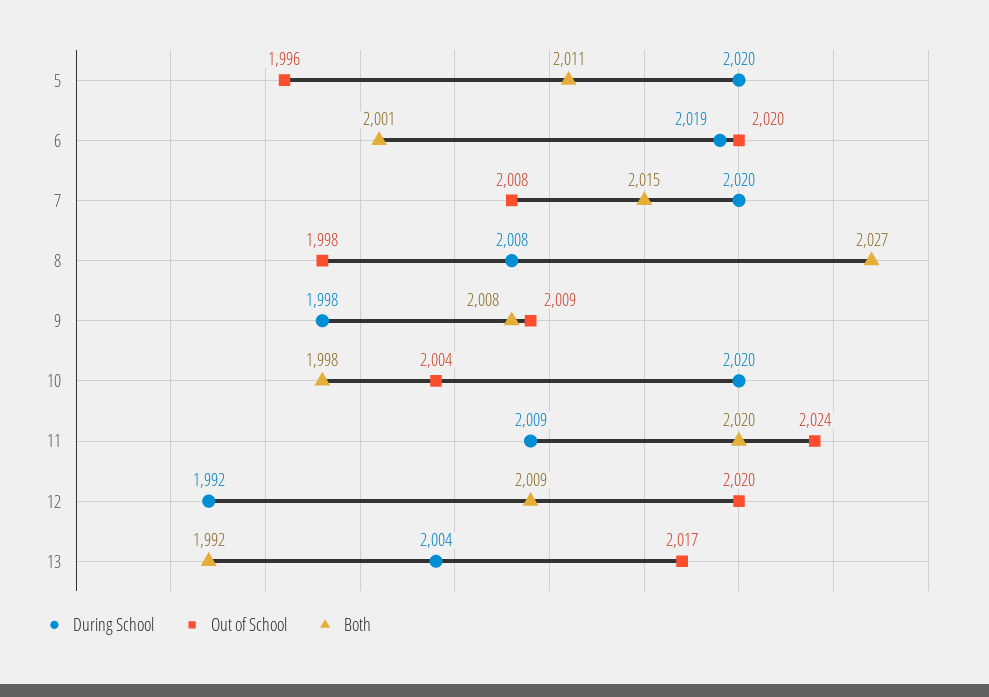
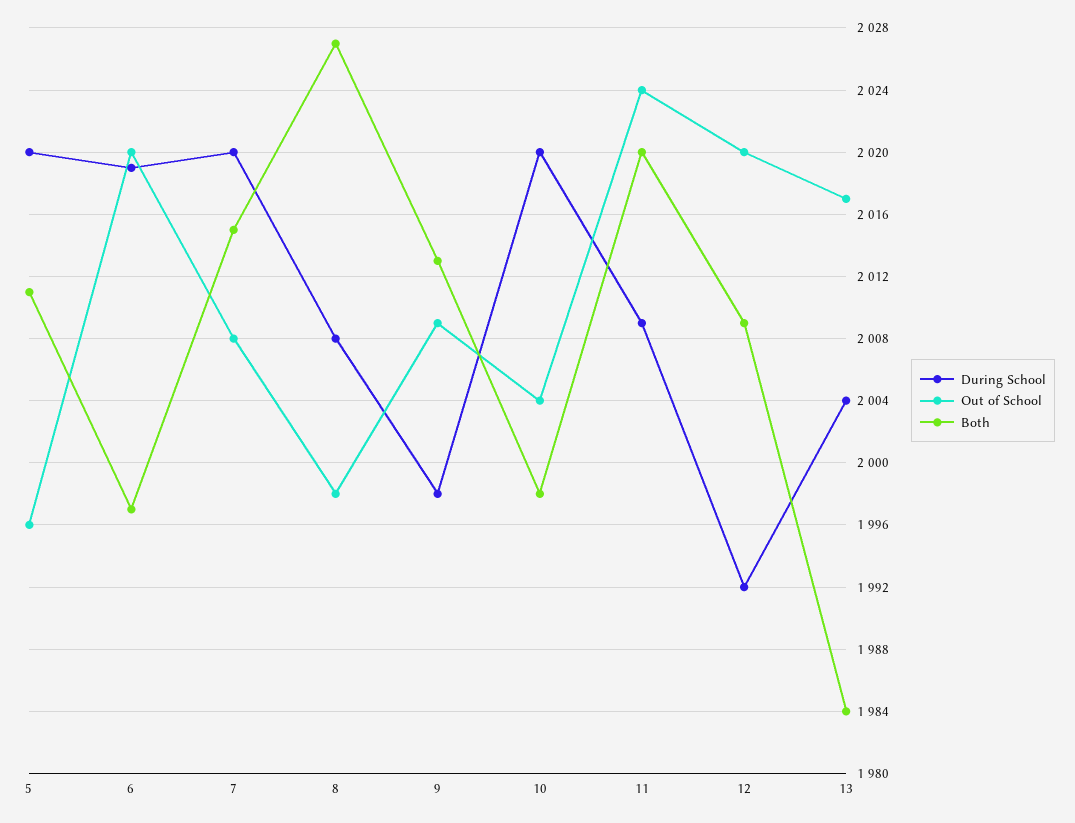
Both, 6: 2001 -> 1997
Both, 9: 2008 -> 2013
Both, 13: 1992 -> 1984

